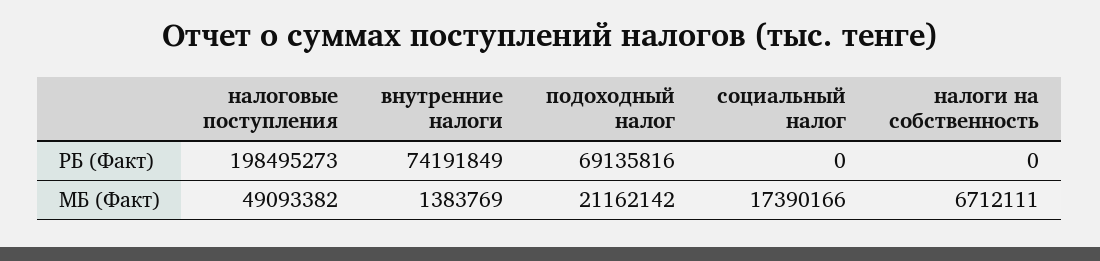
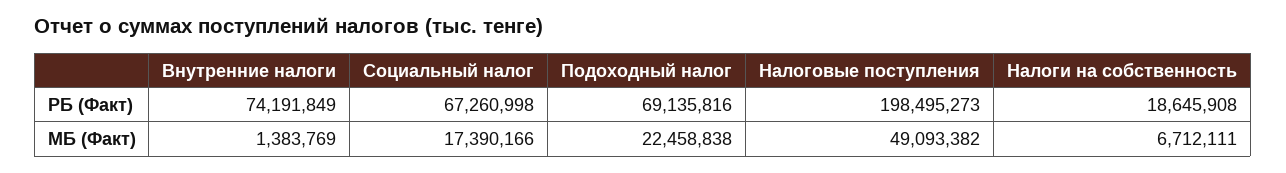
социальный налог, РБ (Факт): 0 -> 67260998
налоги на собственность, РБ (Факт): 0 -> 18645908
подоходный налог, МБ (Факт): 21162142 -> 22458838

